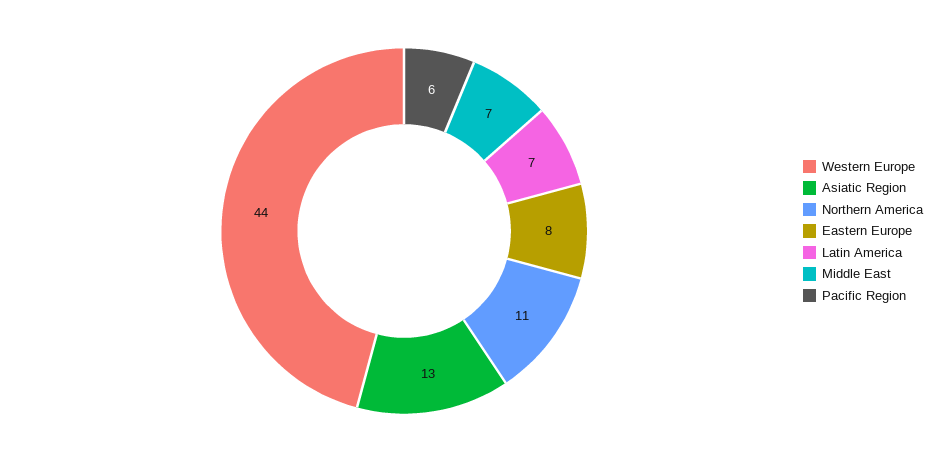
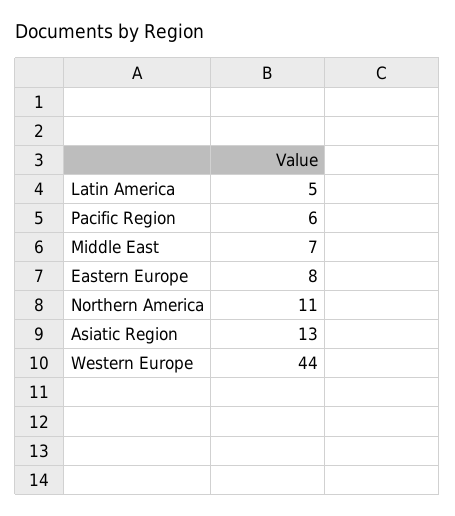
Latin America: 7 -> 5

